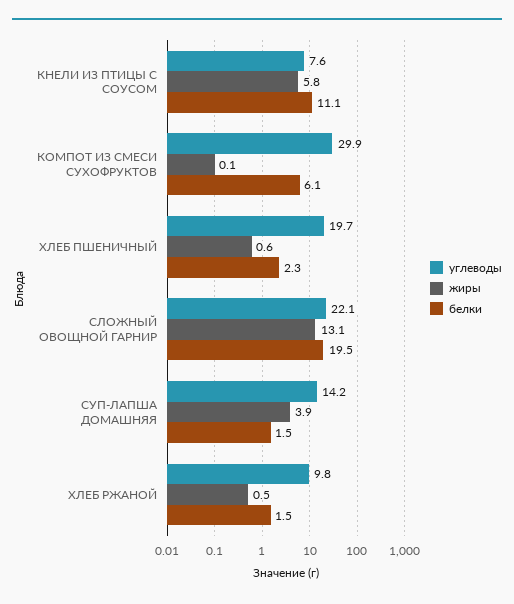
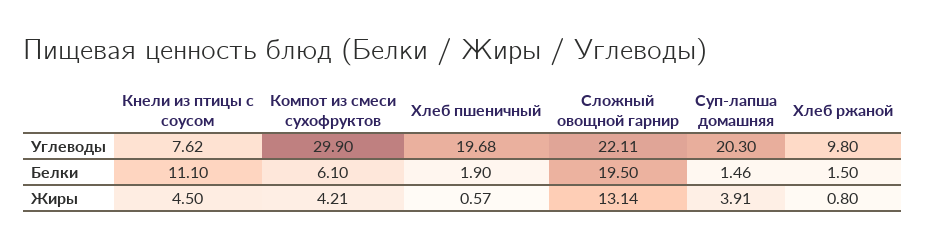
жиры, КНЕЛИ ИЗ ПТИЦЫ С СОУСОМ: 5.8 -> 4.5
жиры, КОМПОТ ИЗ СМЕСИ СУХОФРУКТОВ: 0.1 -> 4.21
белки, ХЛЕБ ПШЕНИЧНЫЙ: 2.3 -> 1.9
углеводы, СУП-ЛАПША ДОМАШНЯЯ: 14.2 -> 20.3
жиры, ХЛЕБ РЖАНОЙ: 0.5 -> 0.8

